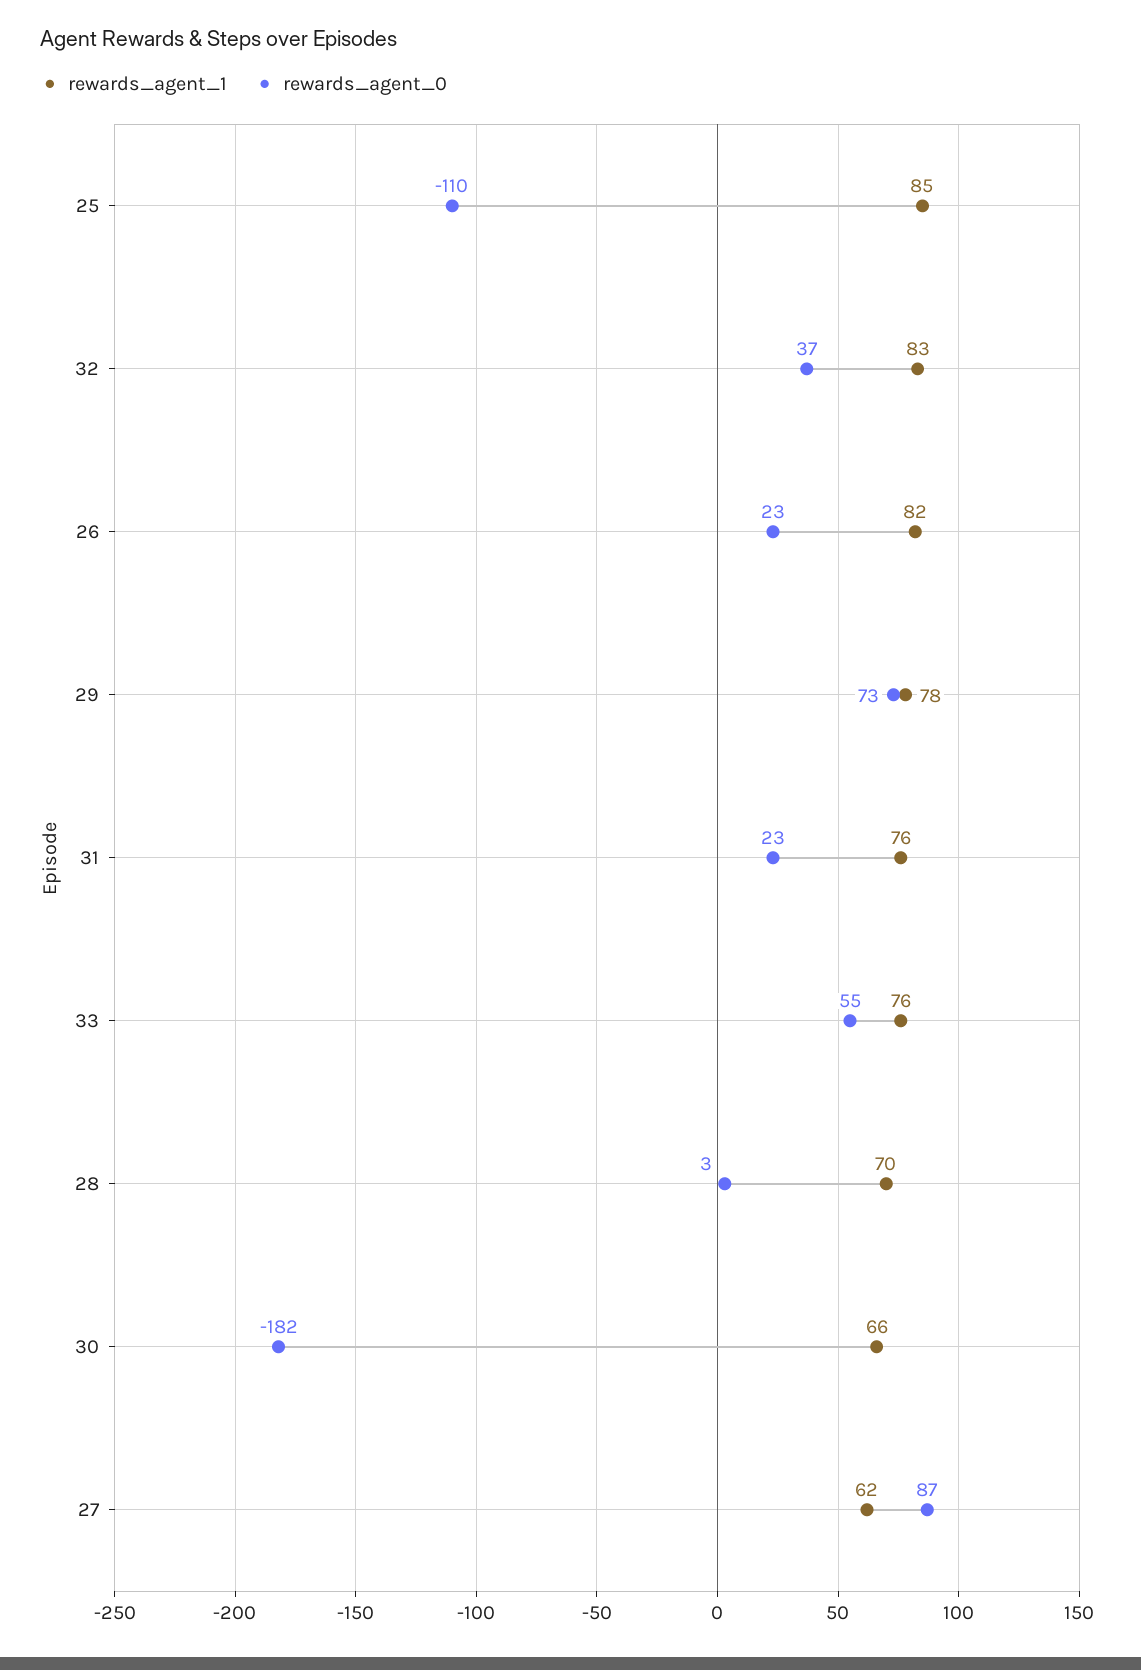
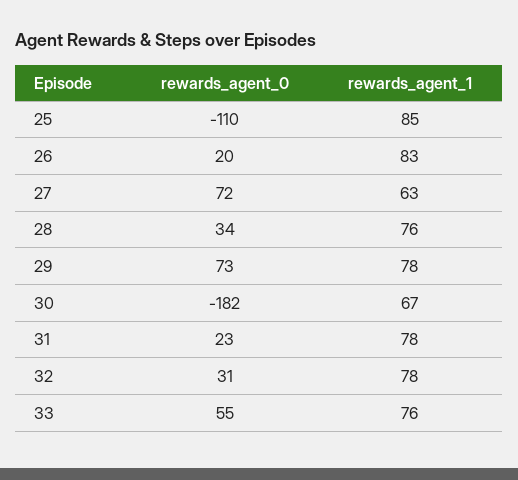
rewards_agent_1, 32: 83 -> 78
rewards_agent_0, 32: 37 -> 31
rewards_agent_1, 26: 82 -> 83
rewards_agent_0, 26: 23 -> 20
rewards_agent_1, 31: 76 -> 78
rewards_agent_1, 28: 70 -> 76
rewards_agent_0, 28: 3 -> 34
rewards_agent_1, 30: 66 -> 67
rewards_agent_1, 27: 62 -> 63
rewards_agent_0, 27: 87 -> 72

